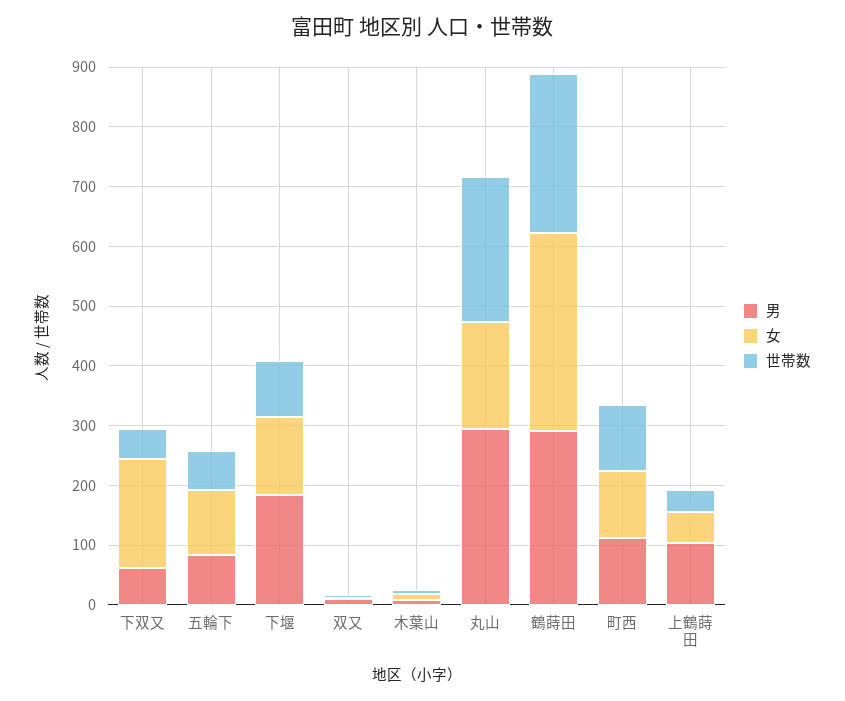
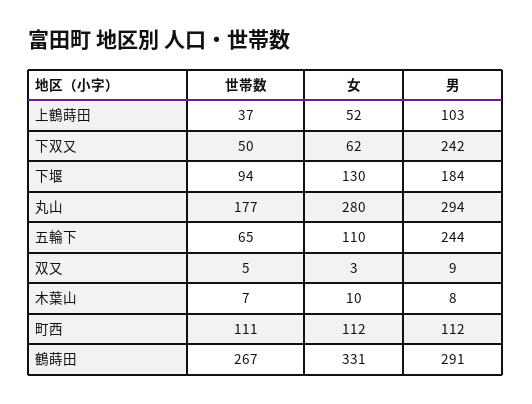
男, 下双又: 60 -> 242
女, 下双又: 180 -> 62
男, 五輪下: 80 -> 244
女, 丸山: 180 -> 280
世帯数, 丸山: 240 -> 177

